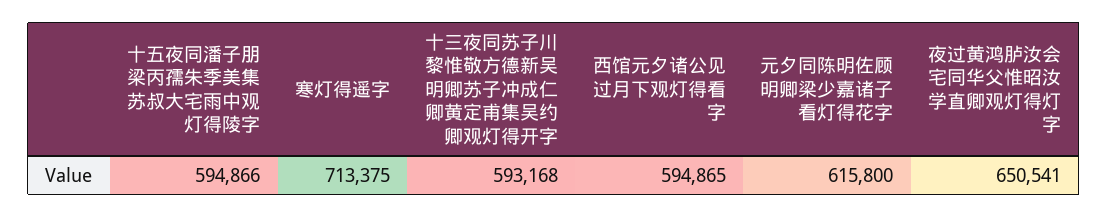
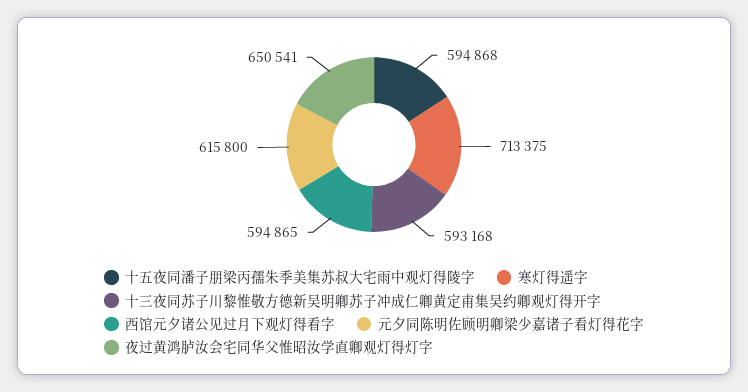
十五夜同潘子朋梁丙孺朱季美集苏叔大宅雨中观灯得陵字: 594866 -> 594868

